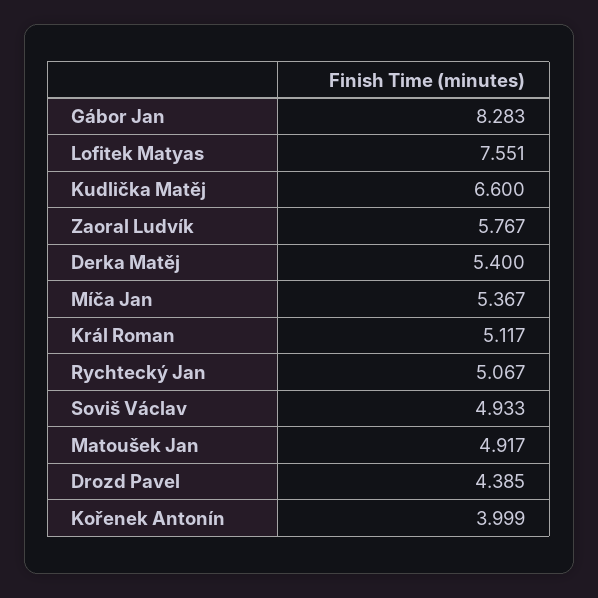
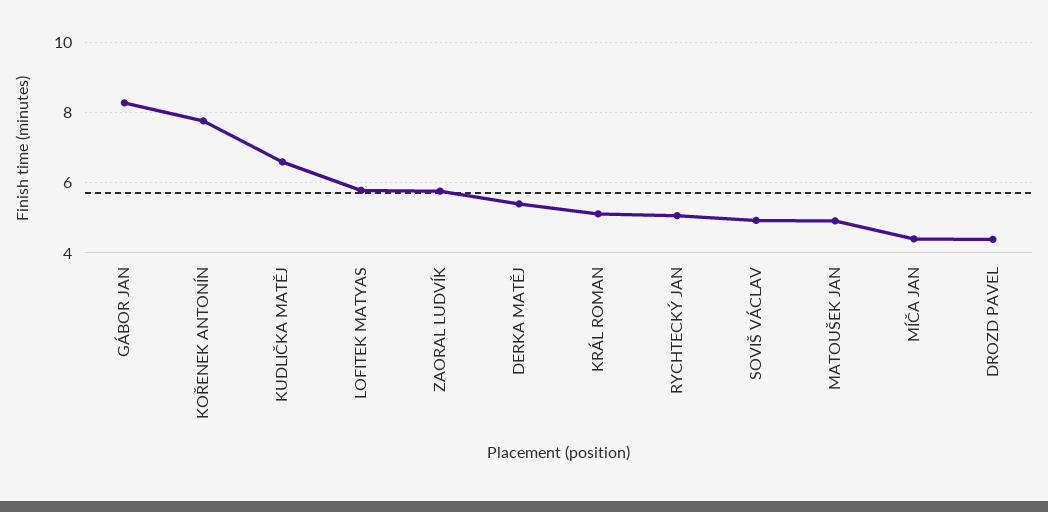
Lofitek Matyas: 7.551 -> 5.8
Míča Jan: 5.367 -> 4.4
Kořenek Antonín: 3.999 -> 7.8

